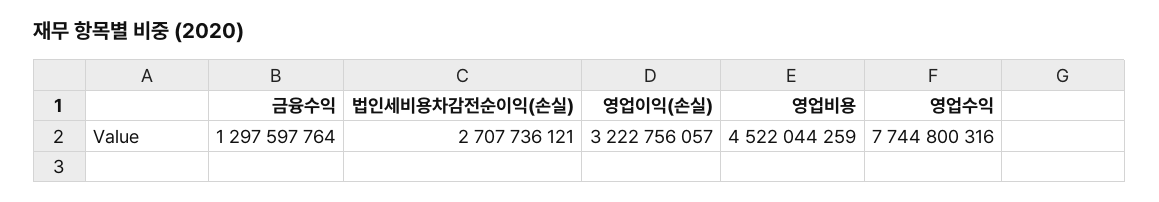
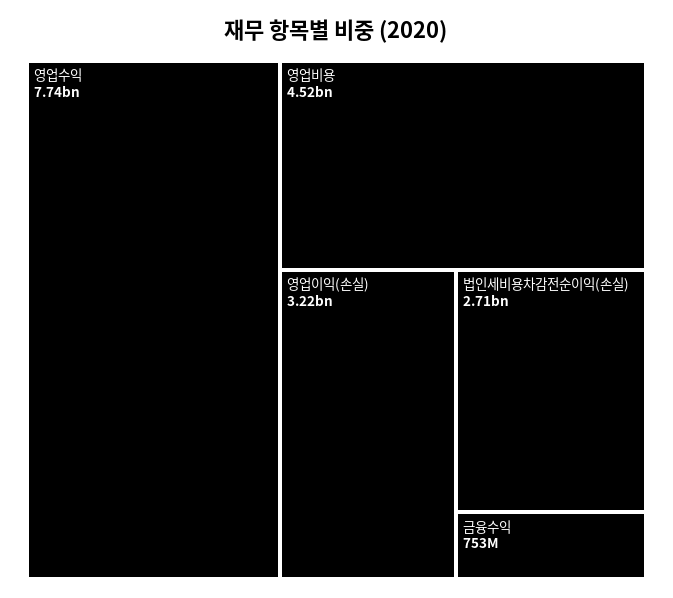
금융수익: 1297597764 -> 753000000

